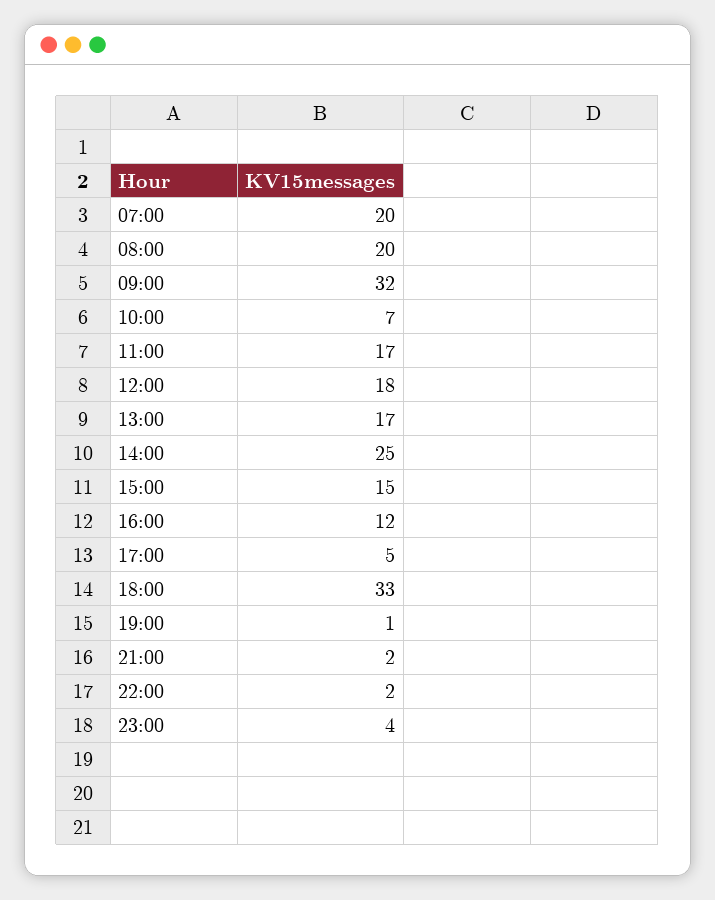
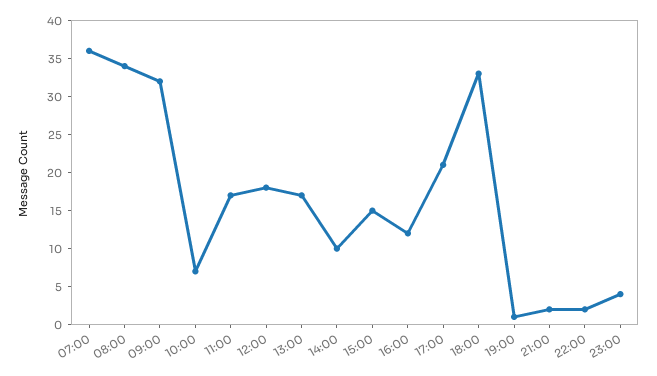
07:00: 20 -> 35
08:00: 20 -> 35
14:00: 25 -> 10
17:00: 5 -> 20

